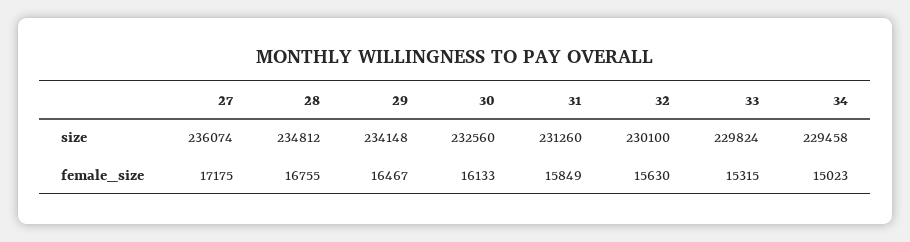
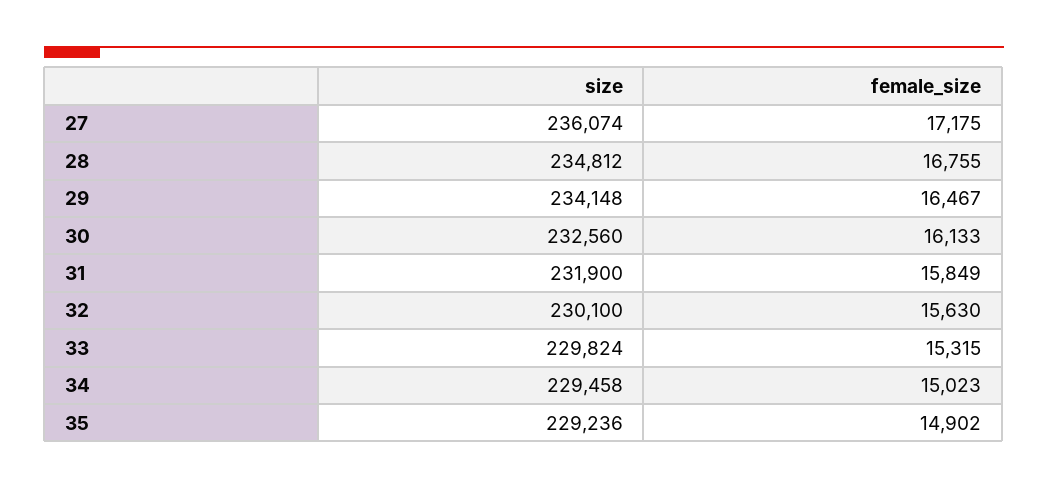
31, size: 231260 -> 231900
35, size: none -> 229236
35, female_size: none -> 14902

